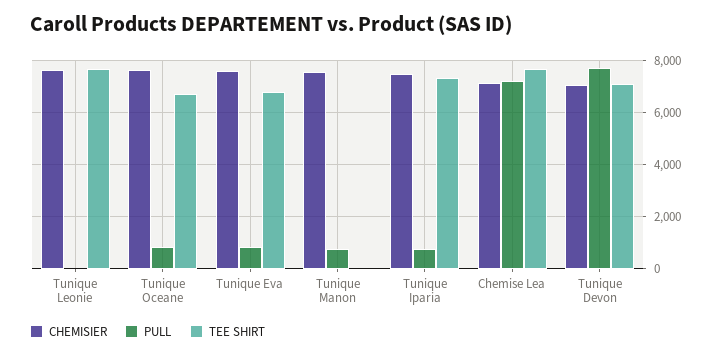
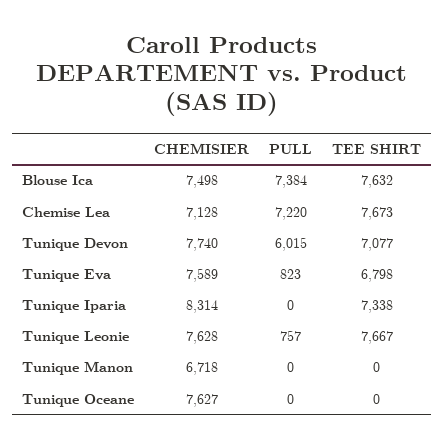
PULL, Tunique Leonie: 0 -> 757
PULL, Tunique Oceane: 750 -> 0
TEE SHIRT, Tunique Oceane: 6750 -> 0
CHEMISIER, Tunique Manon: 7500 -> 6718
PULL, Tunique Manon: 750 -> 0
CHEMISIER, Tunique Iparia: 7500 -> 8314
PULL, Tunique Iparia: 750 -> 0
CHEMISIER, Tunique Devon: 7000 -> 7740
PULL, Tunique Devon: 7750 -> 6015
CHEMISIER, Blouse Ica: none -> 7498
PULL, Blouse Ica: none -> 7384
TEE SHIRT, Blouse Ica: none -> 7632

